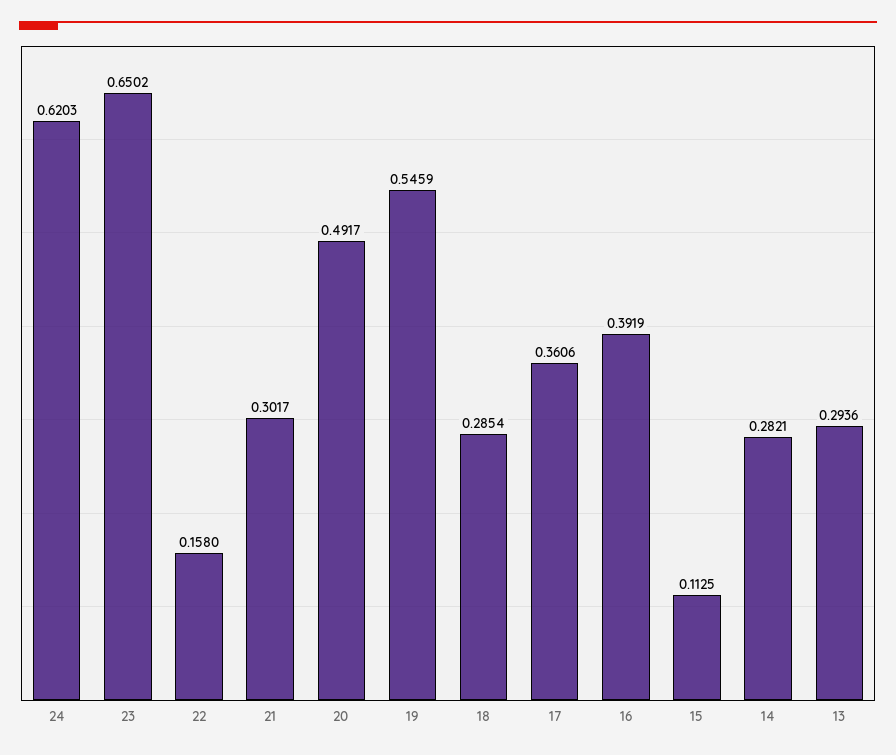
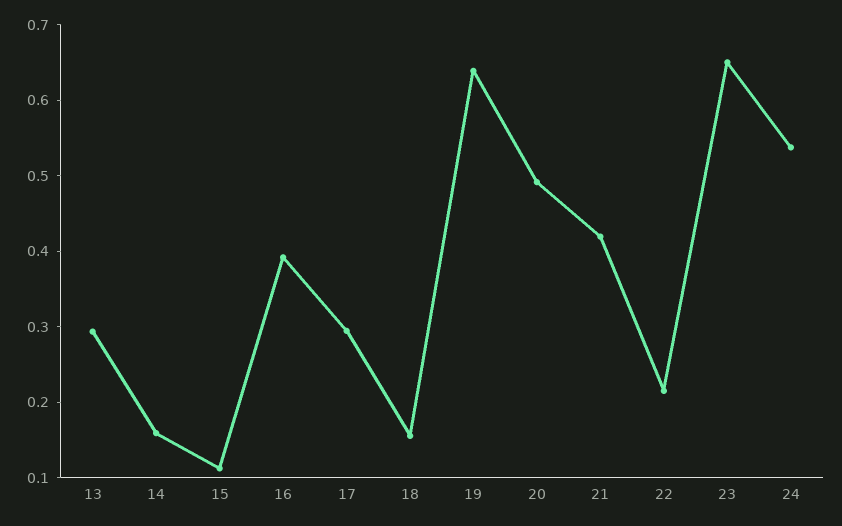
24: 0.6203 -> 0.54
22: 0.158 -> 0.22
21: 0.3017 -> 0.42
19: 0.5459 -> 0.64
18: 0.2854 -> 0.16
17: 0.3606 -> 0.3
14: 0.2821 -> 0.16

